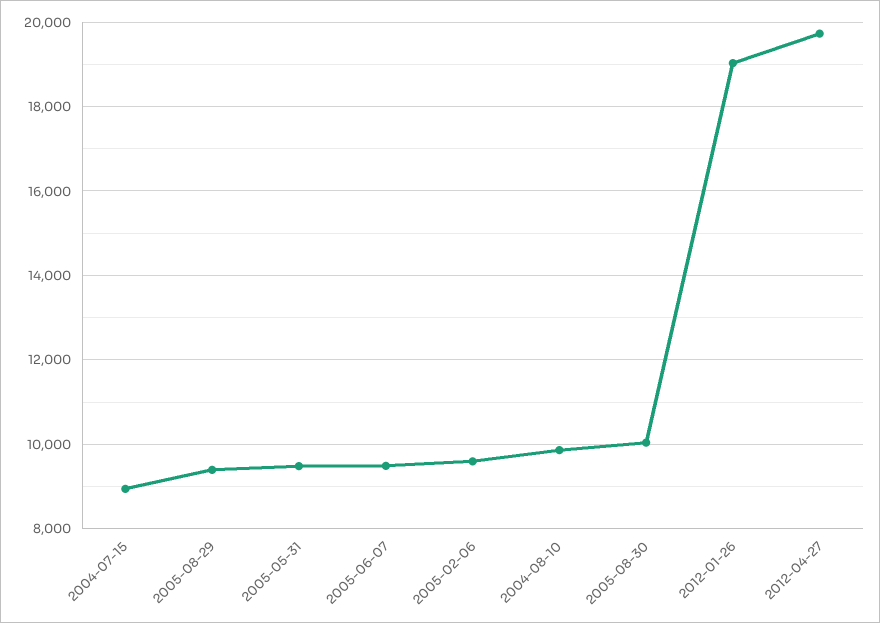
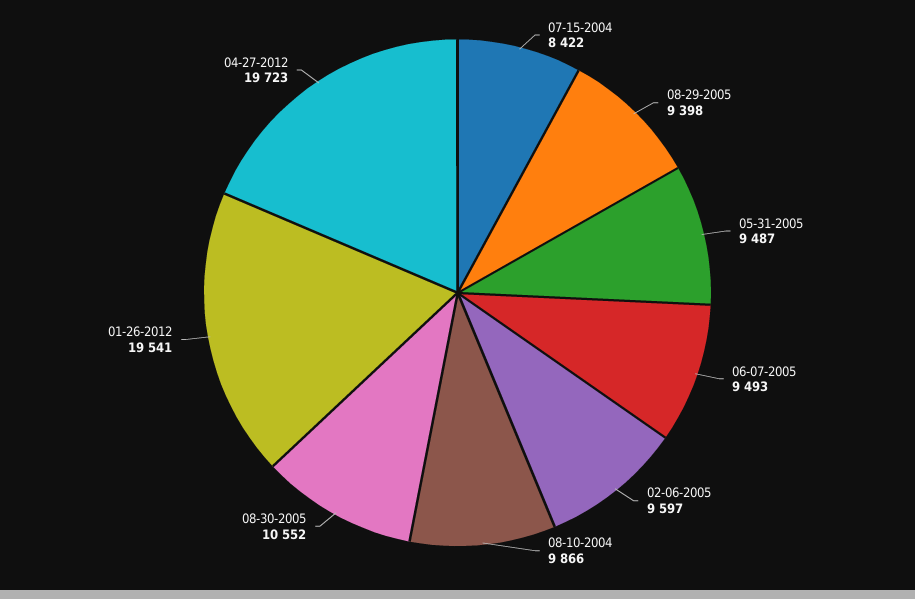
2004-07-15: 9000 -> 8422
2005-08-30: 10000 -> 10552
2012-01-26: 19000 -> 19541

